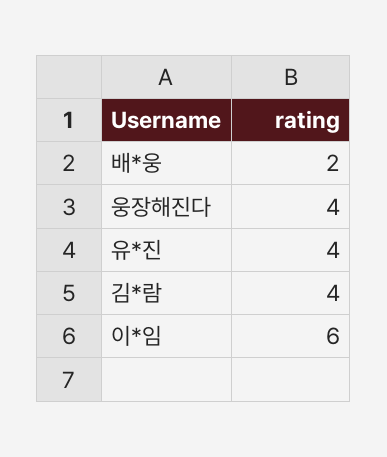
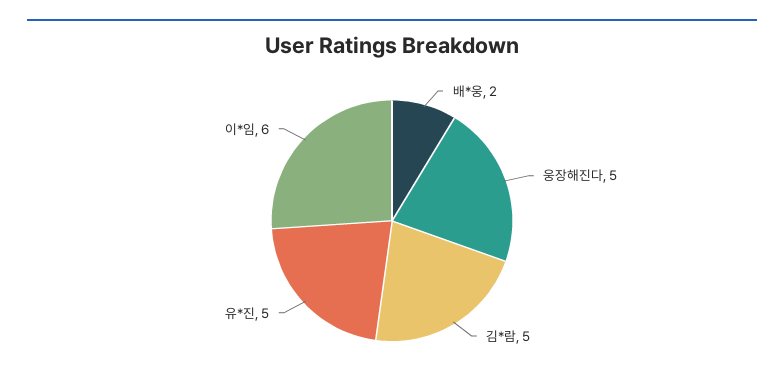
웅장해진다: 4 -> 5
유*진: 4 -> 5
김*람: 4 -> 5

